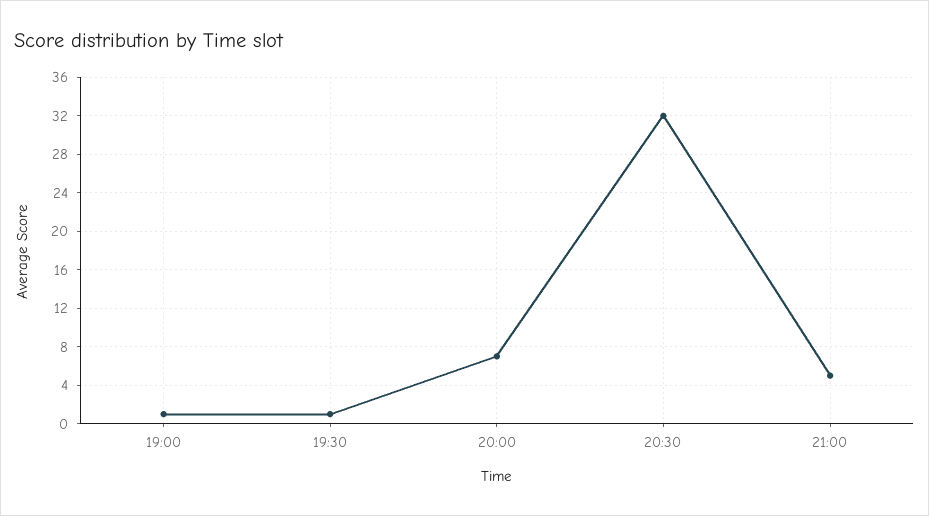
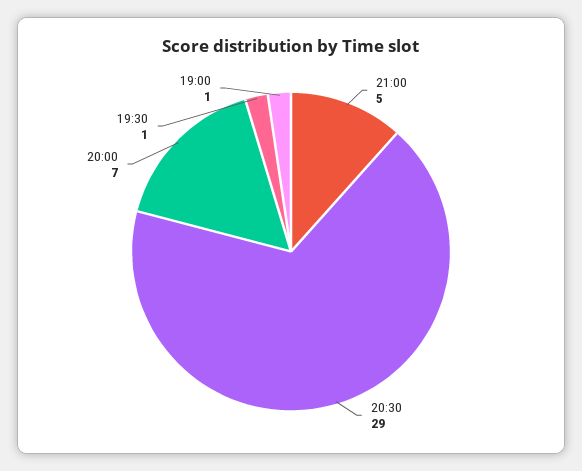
20:30: 32 -> 29

